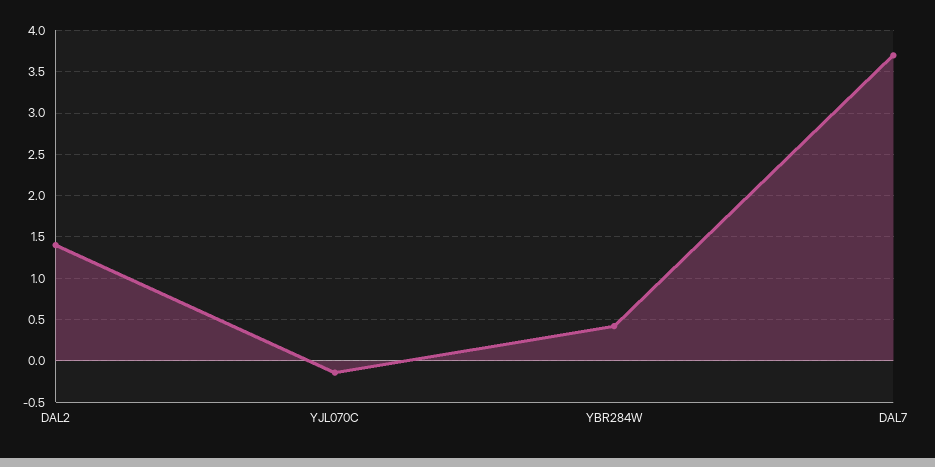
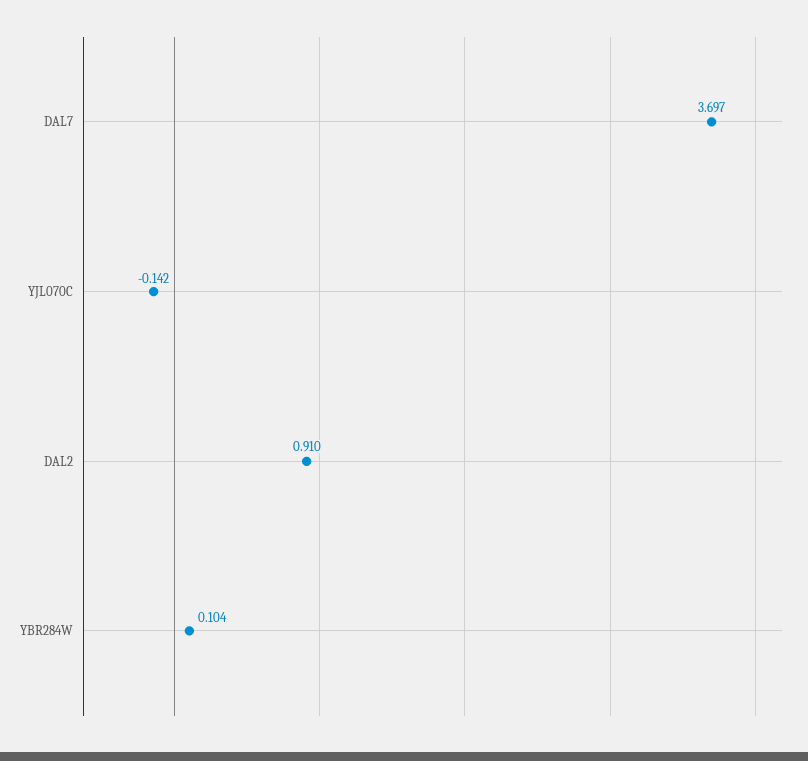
DAL2: 1.4 -> 0.91
YBR284W: 0.4 -> 0.104

